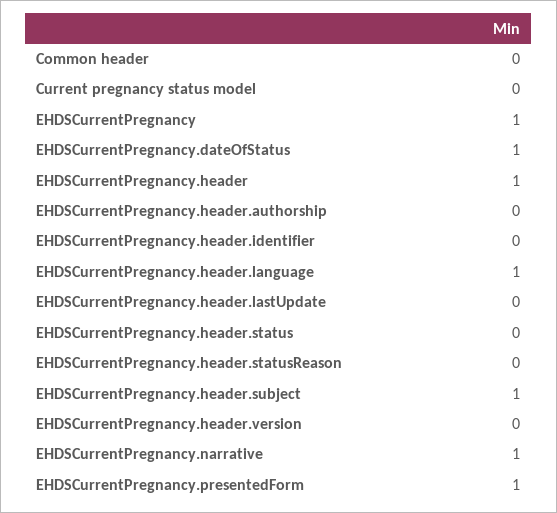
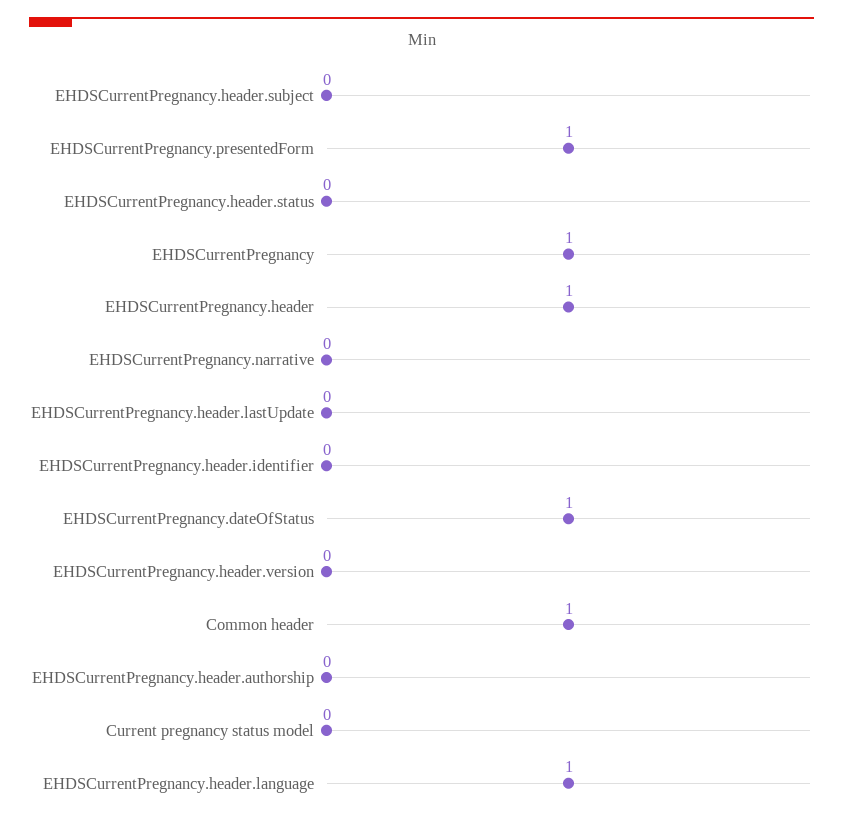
Common header: 0 -> 1
EHDSCurrentPregnancy.header.statusReason: 0 -> none
EHDSCurrentPregnancy.header.subject: 1 -> 0
EHDSCurrentPregnancy.narrative: 1 -> 0

